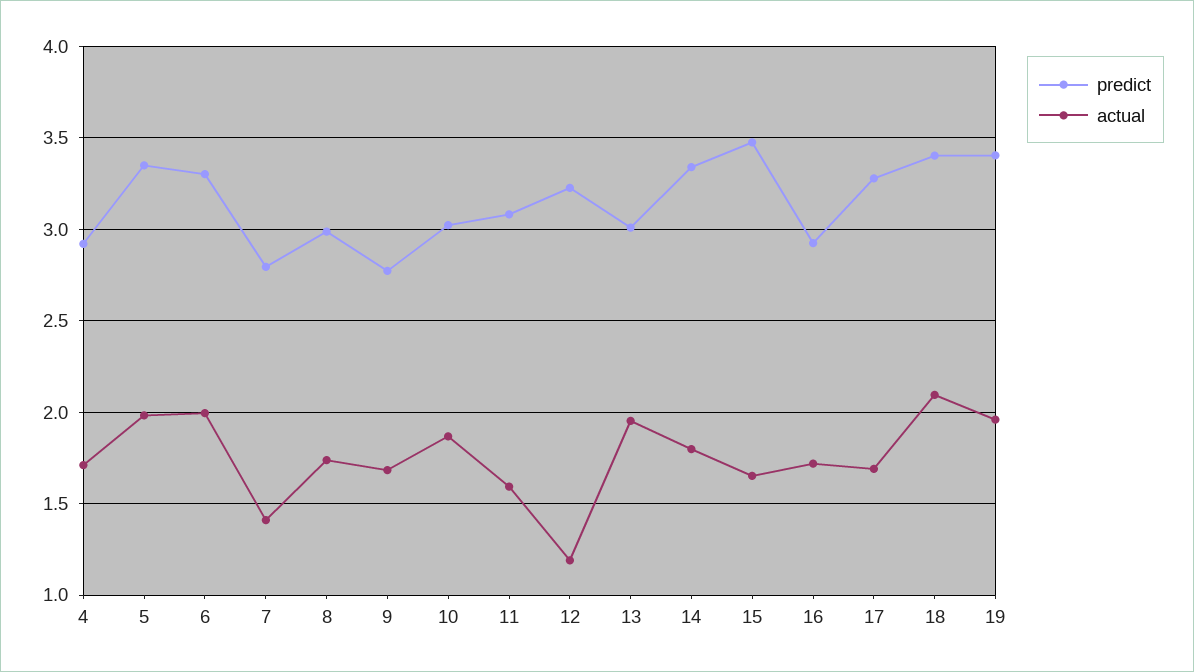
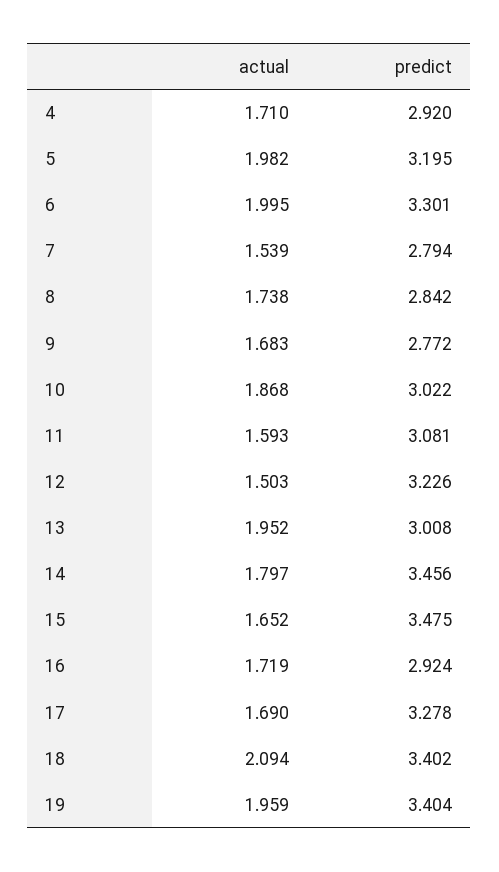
predict, 5: 3.35 -> 3.195
actual, 7: 1.4 -> 1.539
predict, 8: 3 -> 2.842
actual, 12: 1.2 -> 1.503
predict, 14: 3.35 -> 3.456

